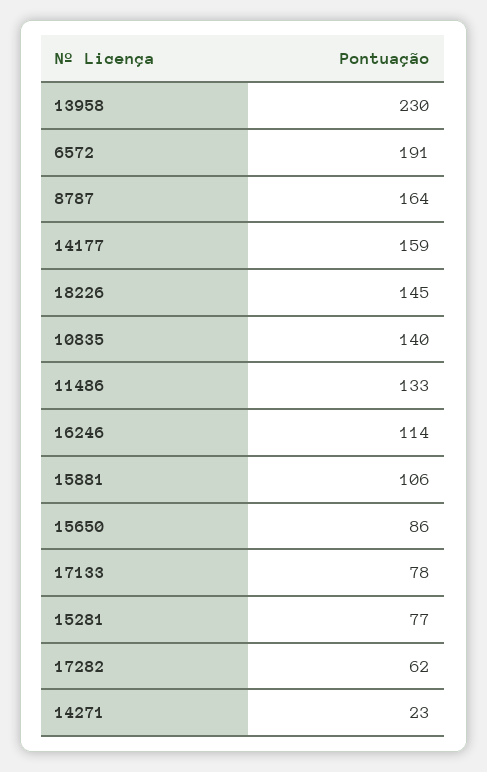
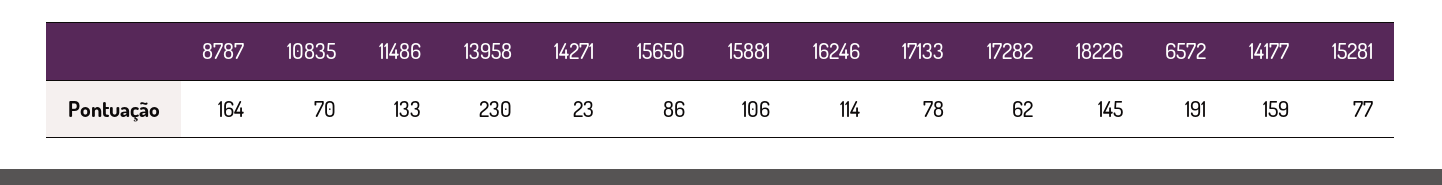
10835: 140 -> 70

